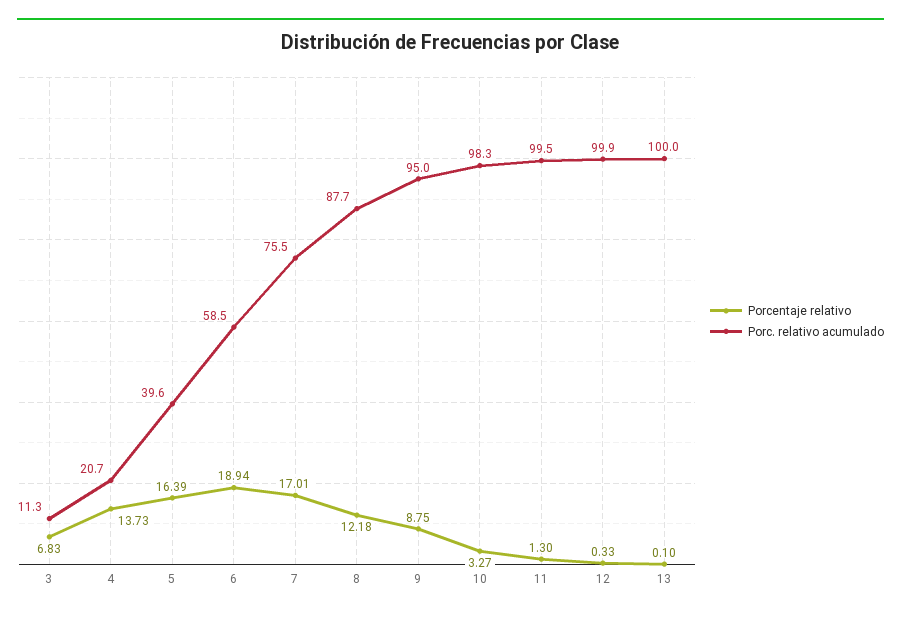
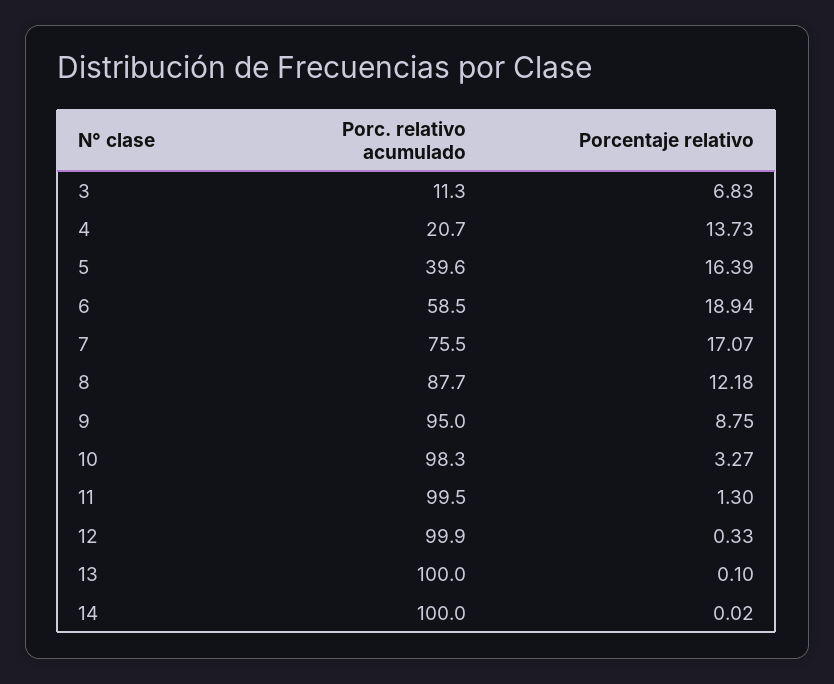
Porcentaje relativo, 7: 17.01 -> 17.07
Porc. relativo acumulado, 14: none -> 100
Porcentaje relativo, 14: none -> 0.02

